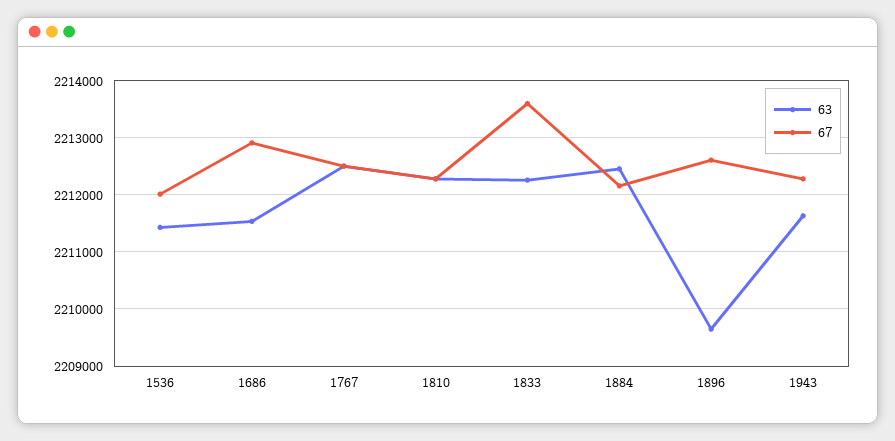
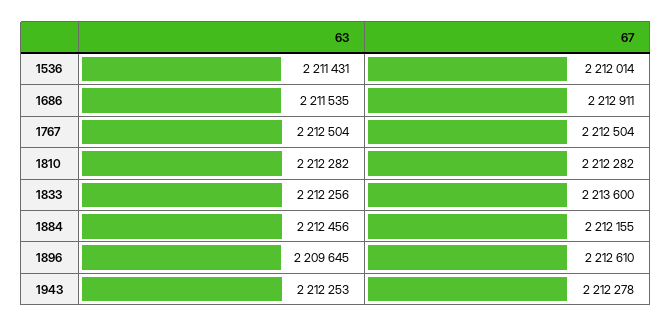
63, 1943: 2211600 -> 2212253

